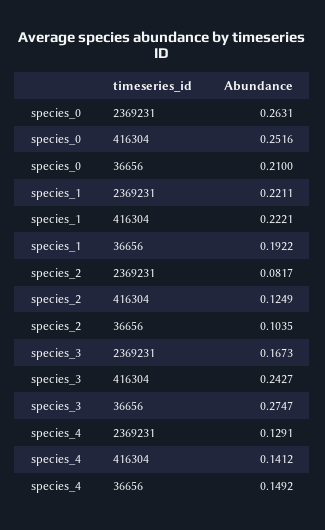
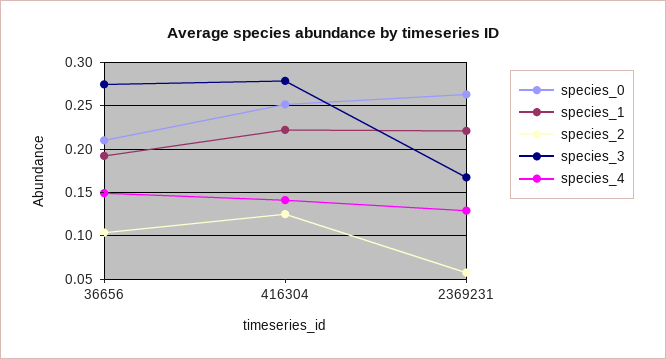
species_2, 2369231: 0.0817 -> 0.06
species_3, 416304: 0.2427 -> 0.28

